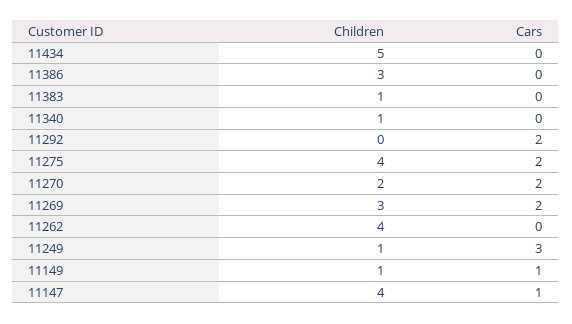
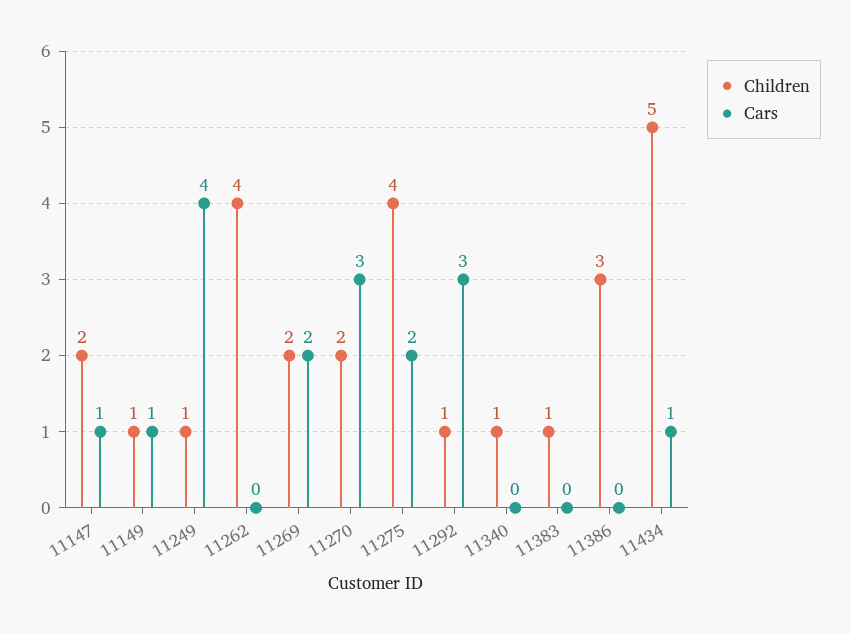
Cars, 11434: 0 -> 1
Children, 11292: 0 -> 1
Cars, 11292: 2 -> 3
Cars, 11270: 2 -> 3
Children, 11269: 3 -> 2
Cars, 11249: 3 -> 4
Children, 11147: 4 -> 2

